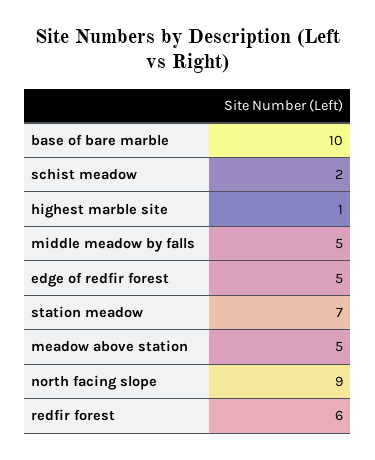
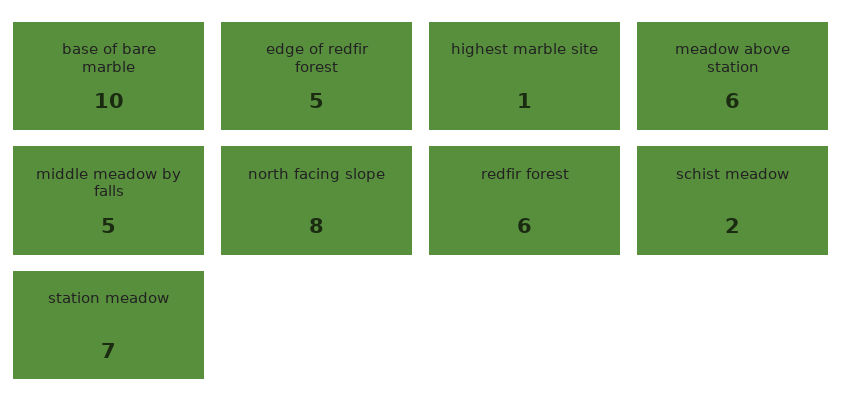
meadow above station: 5 -> 6
north facing slope: 9 -> 8

